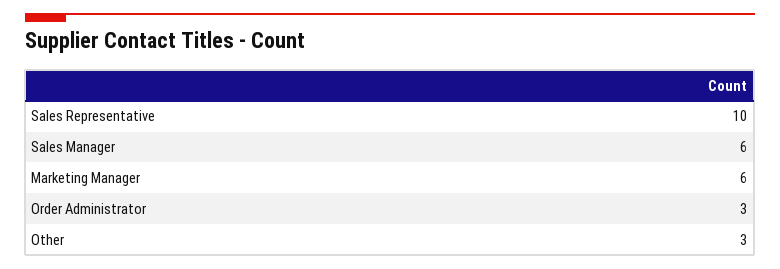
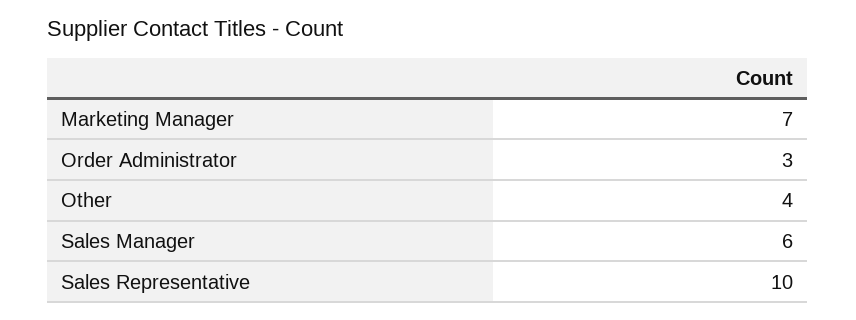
Marketing Manager: 6 -> 7
Other: 3 -> 4

